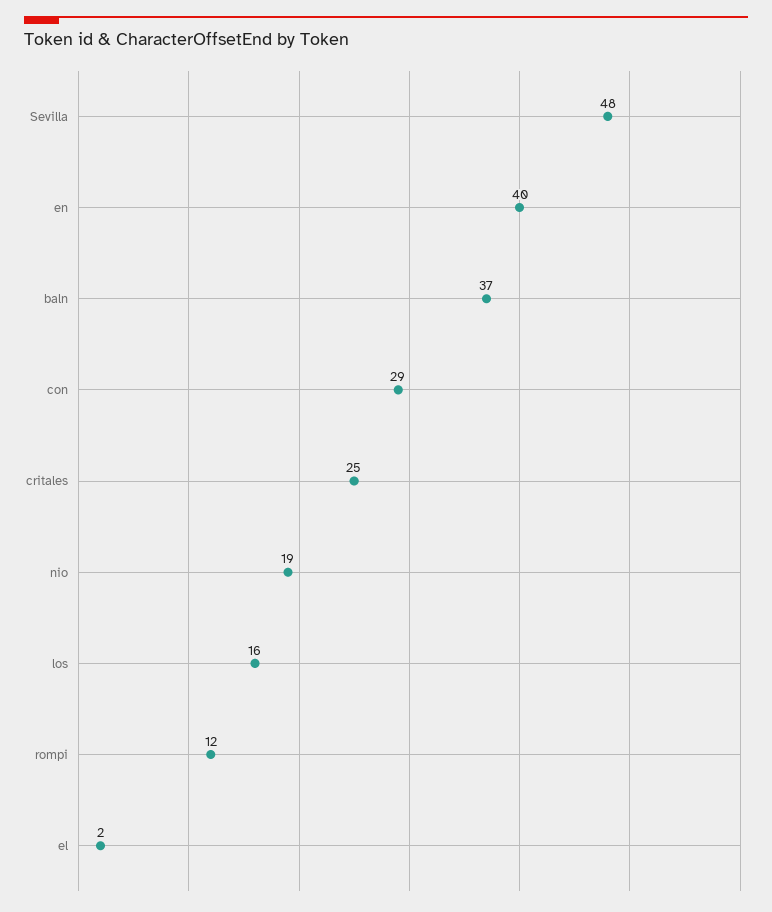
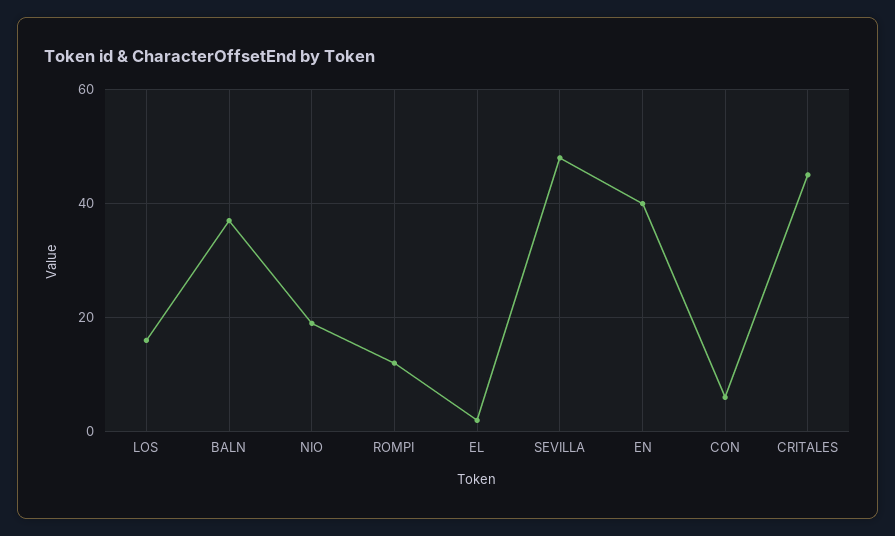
con: 29 -> 5
critales: 25 -> 45

